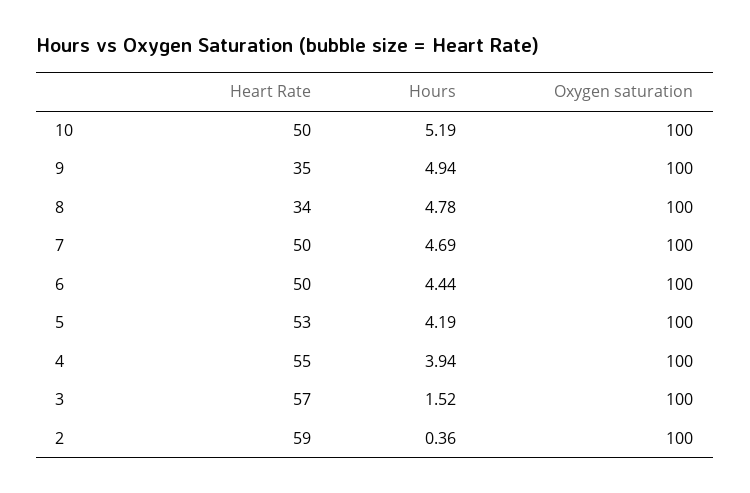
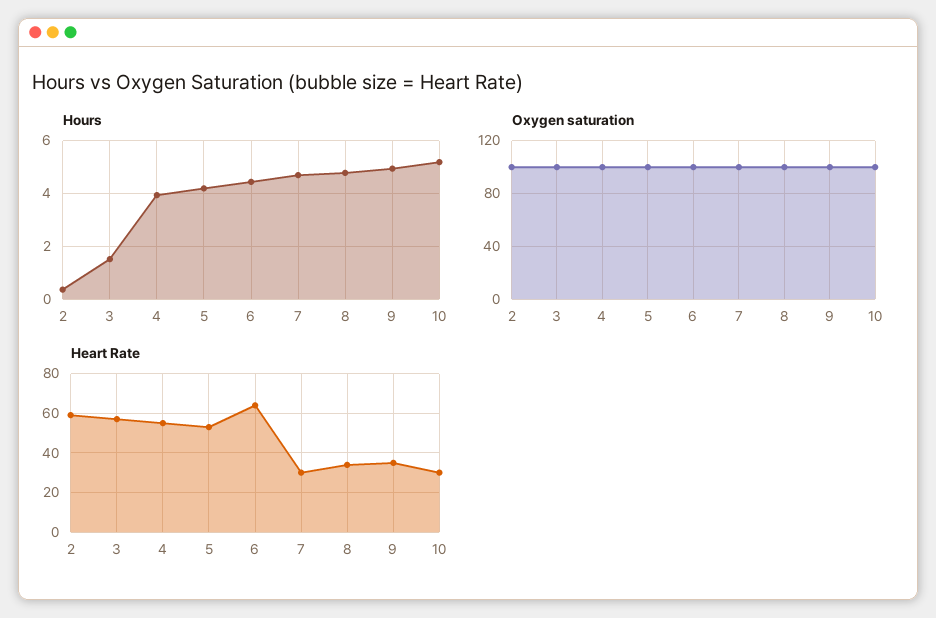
Heart Rate, 10: 50 -> 30
Heart Rate, 7: 50 -> 30
Heart Rate, 6: 50 -> 65

